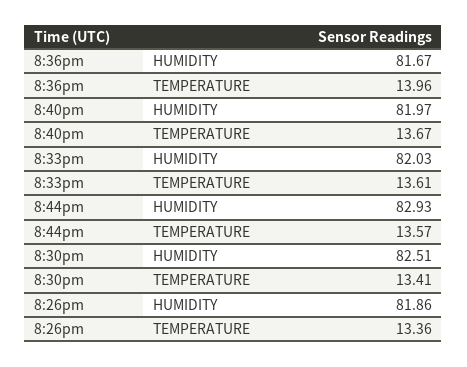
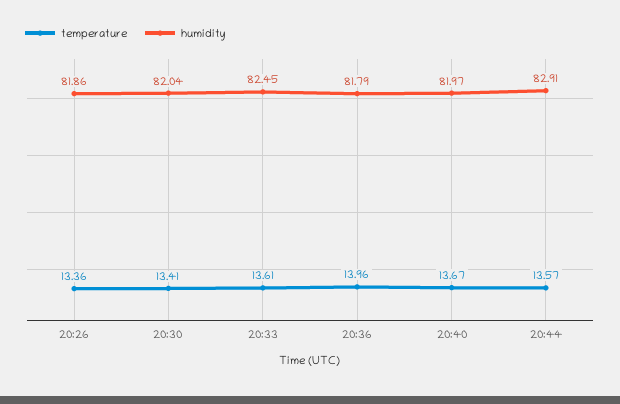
HUMIDITY, 8:36pm: 81.67 -> 81.79
HUMIDITY, 8:33pm: 82.03 -> 82.45
HUMIDITY, 8:44pm: 82.93 -> 82.91
HUMIDITY, 8:30pm: 82.51 -> 82.04

